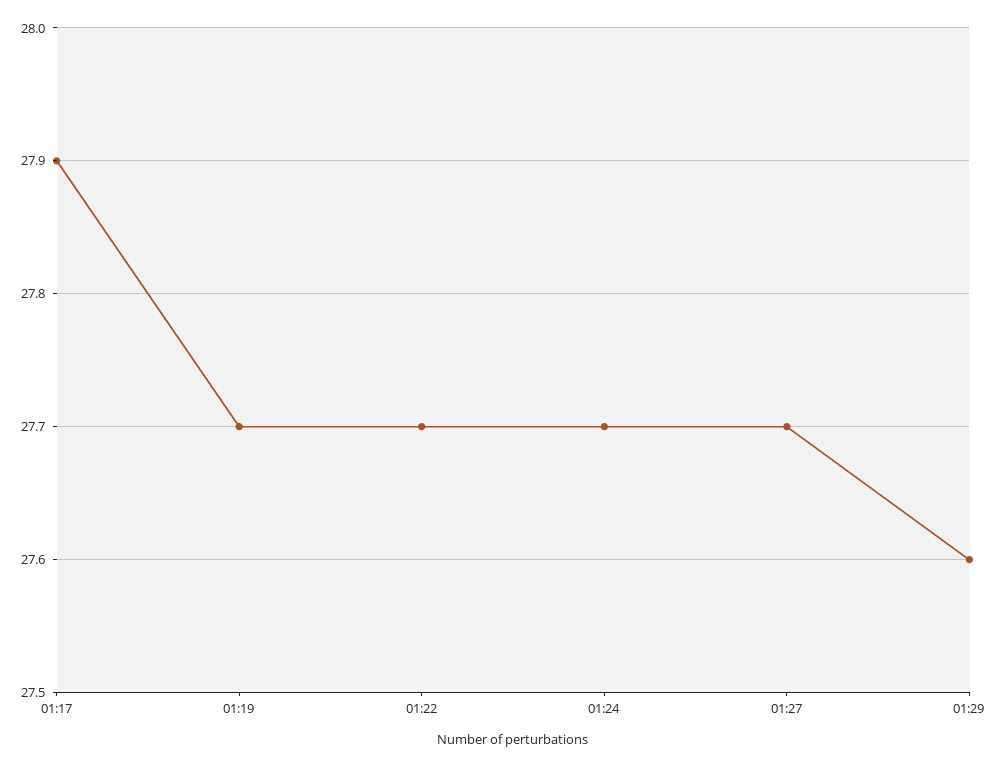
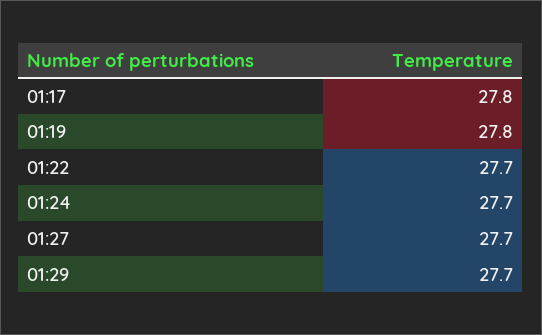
01:17: 27.9 -> 27.8
01:19: 27.7 -> 27.8
01:29: 27.6 -> 27.7

